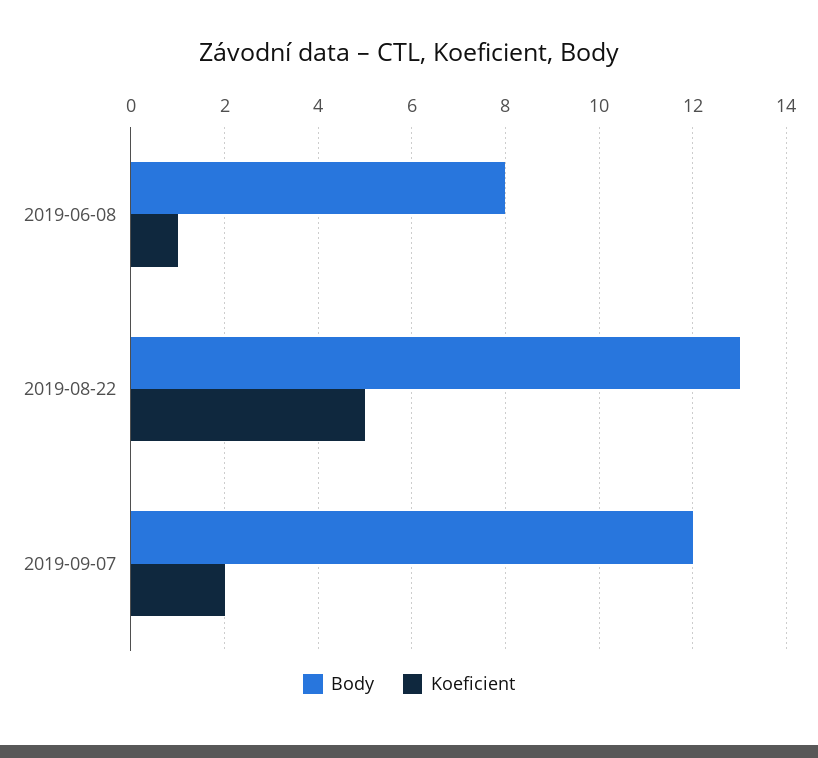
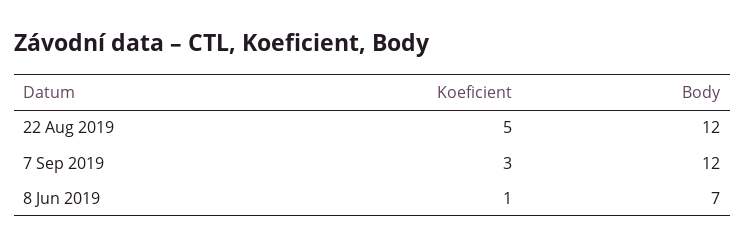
Body, 2019-06-08: 8 -> 7
Body, 2019-08-22: 13 -> 12
Koeficient, 2019-09-07: 2 -> 3

